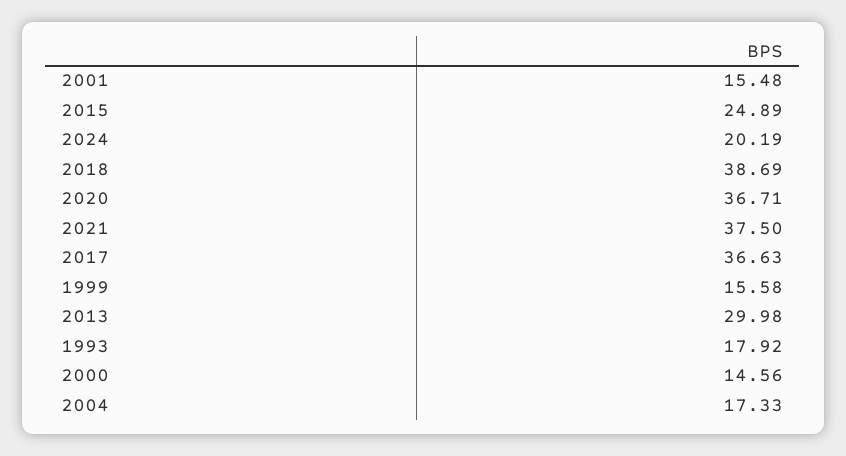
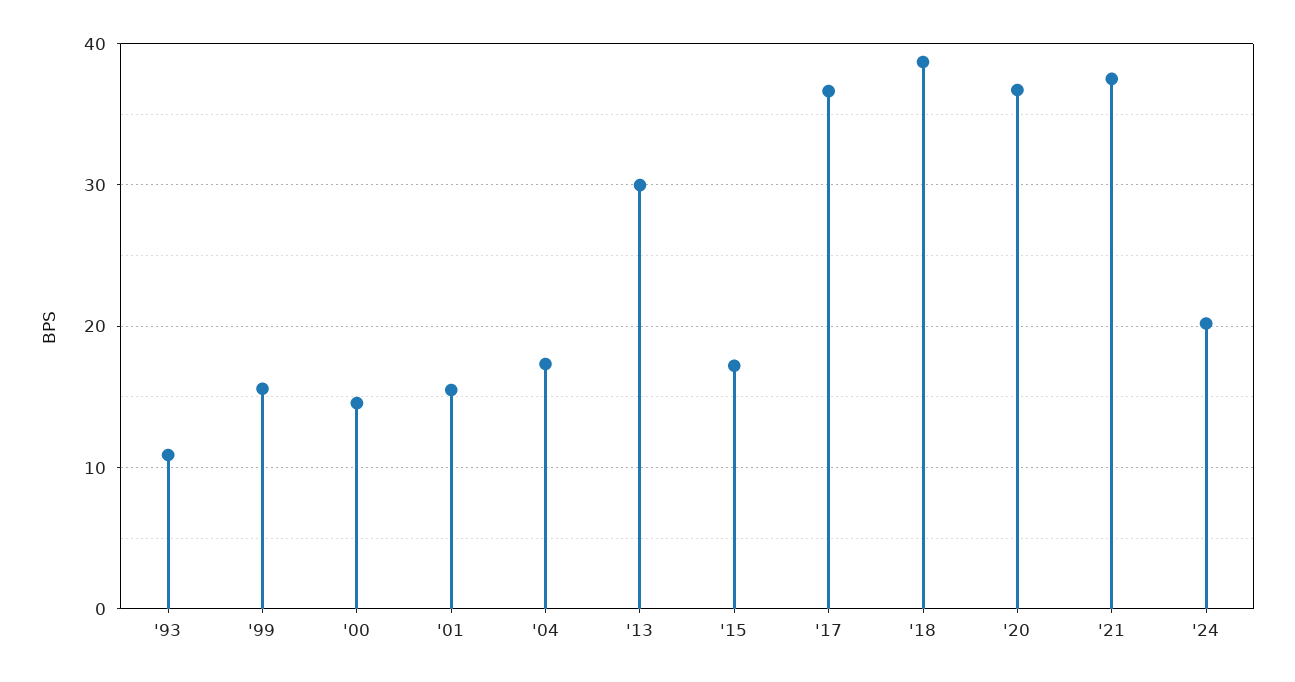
2015: 24.89 -> 17
1993: 17.92 -> 11

